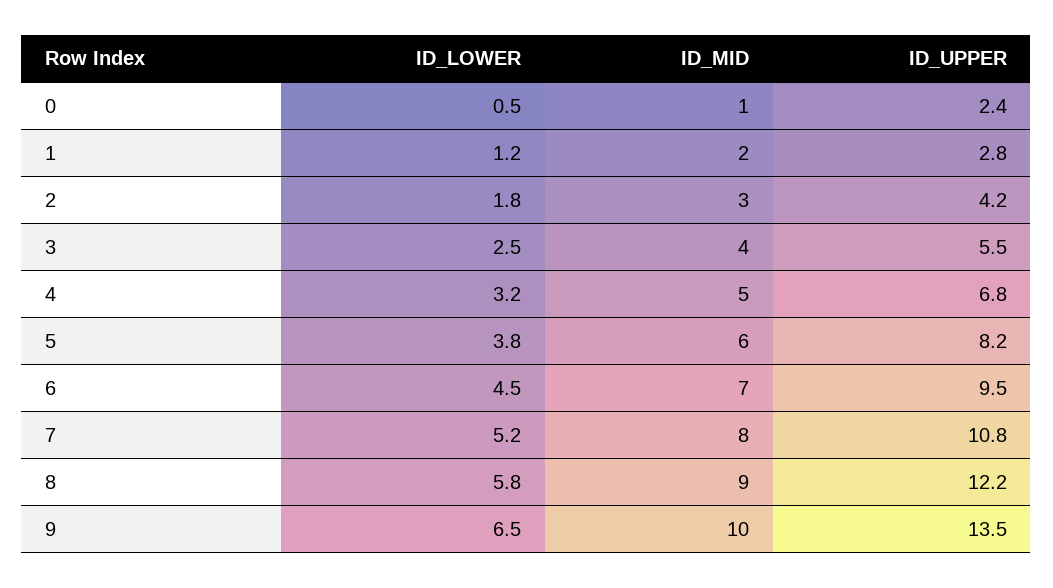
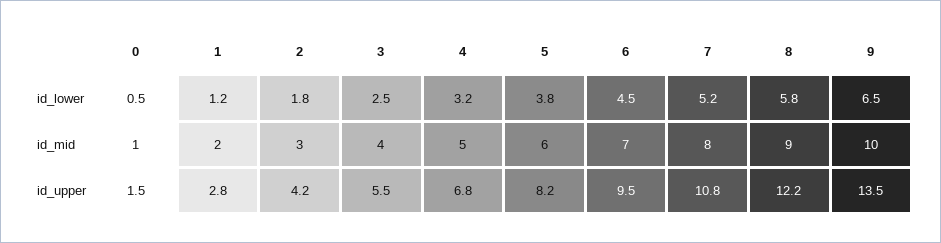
ID_UPPER, 0: 2.4 -> 1.5

